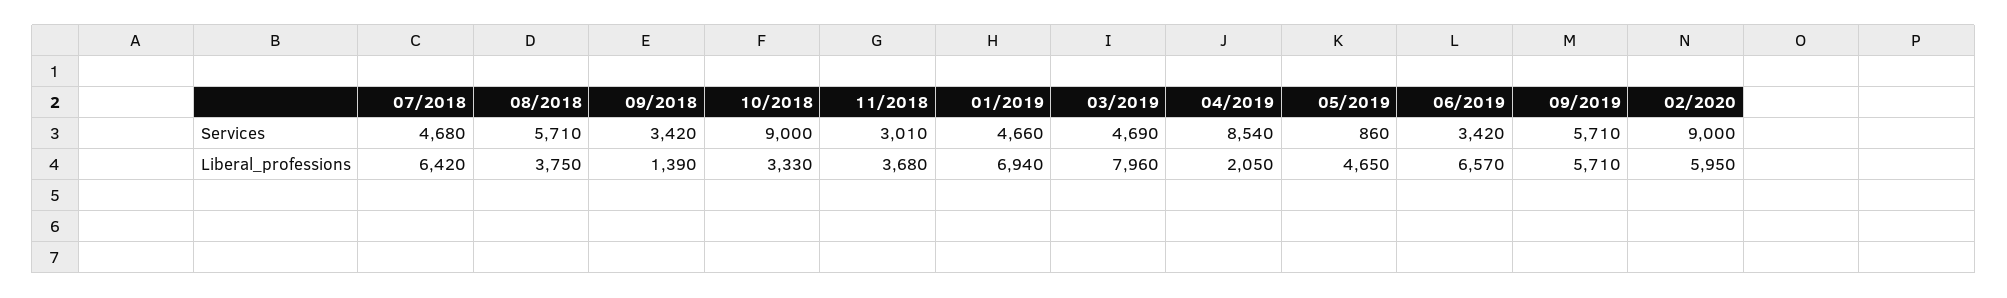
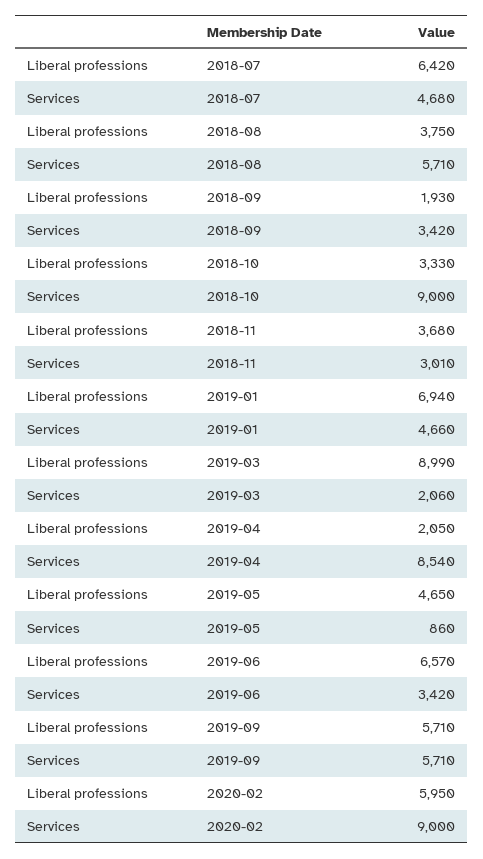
03/2019, Services: 4690 -> 2060
09/2018, Liberal_professions: 1390 -> 1930
03/2019, Liberal_professions: 7960 -> 8990

